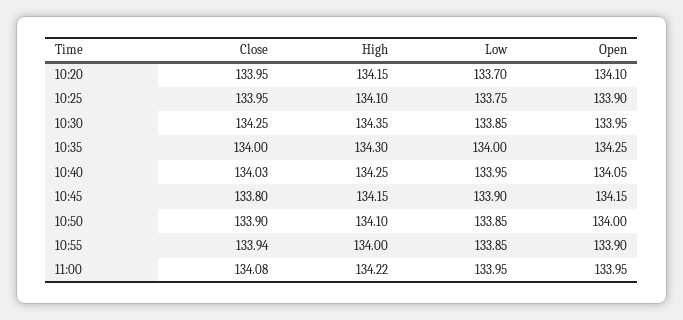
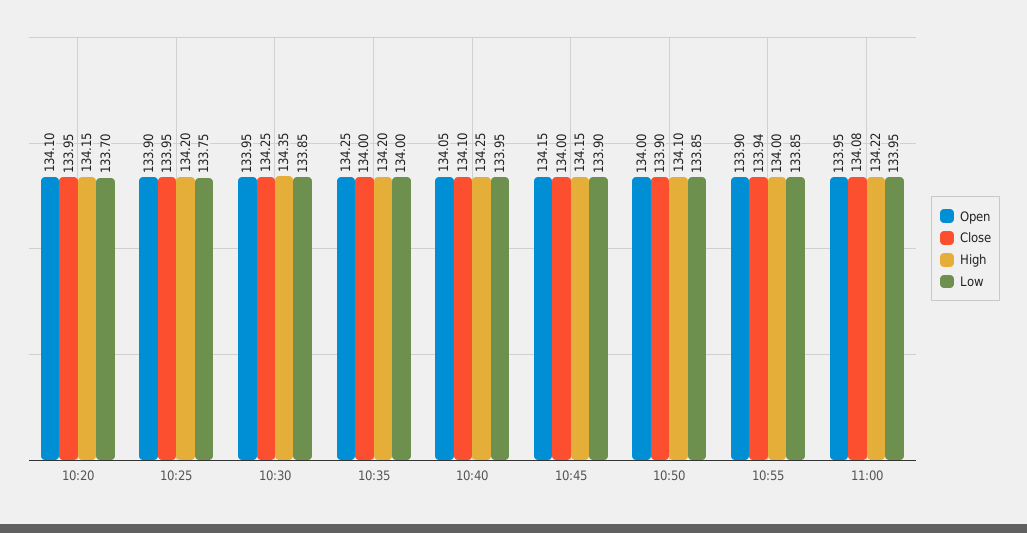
High, 10:25: 134.1 -> 134.2
High, 10:35: 134.3 -> 134.2
Close, 10:40: 134.03 -> 134.1
Close, 10:45: 133.8 -> 134

